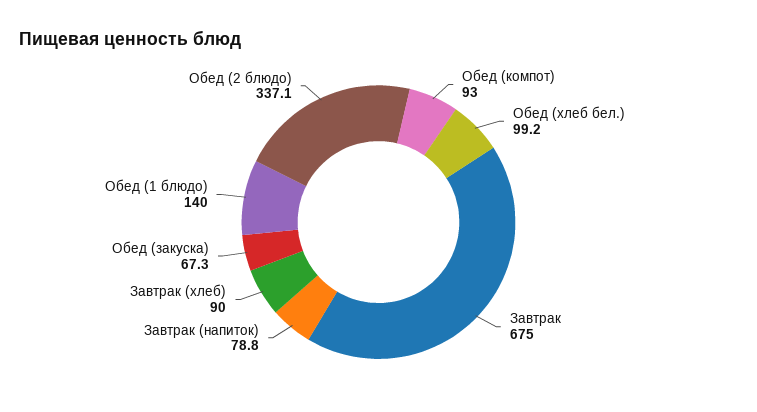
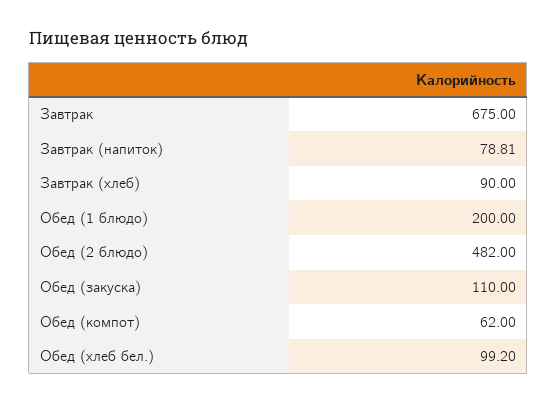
Обед (компот): 93 -> 62
Обед (закуска): 67.3 -> 110
Обед (1 блюдо): 140 -> 200
Обед (2 блюдо): 337.1 -> 482

